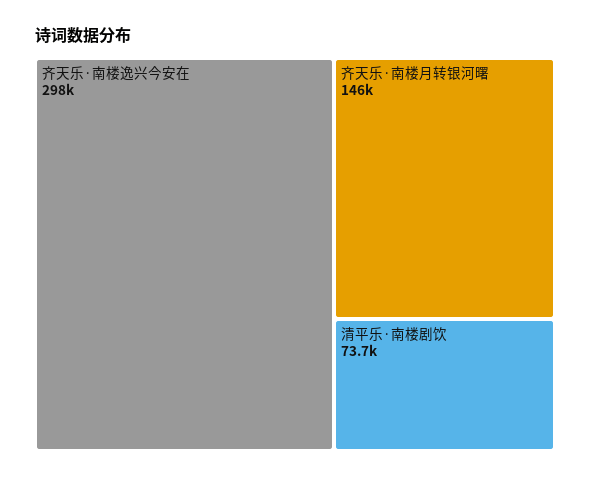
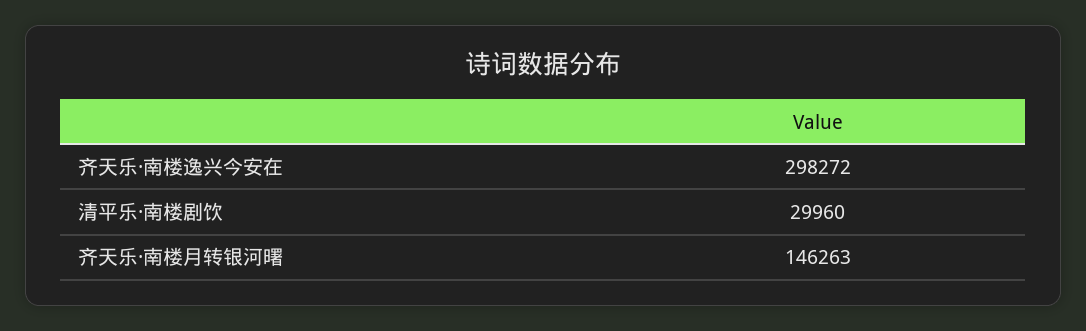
清平乐·南楼剧饮: 73700 -> 29960

